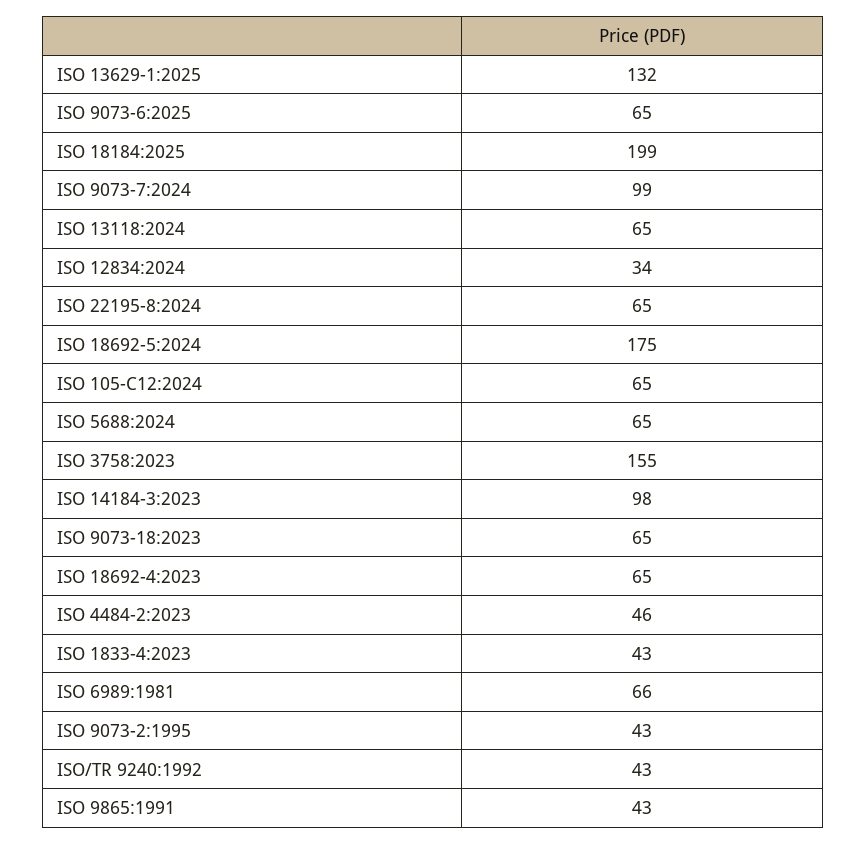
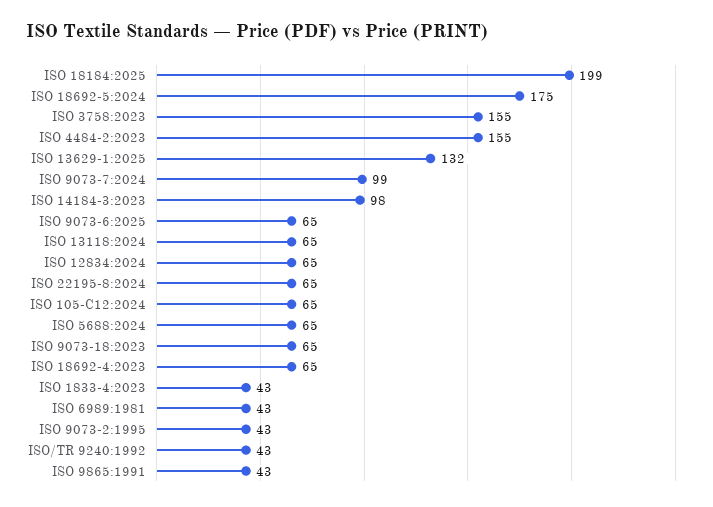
ISO 12834:2024: 34 -> 65
ISO 4484-2:2023: 46 -> 155
ISO 6989:1981: 66 -> 43

